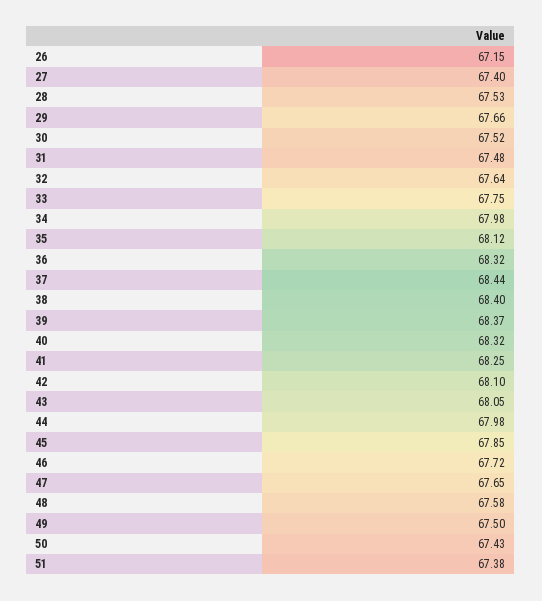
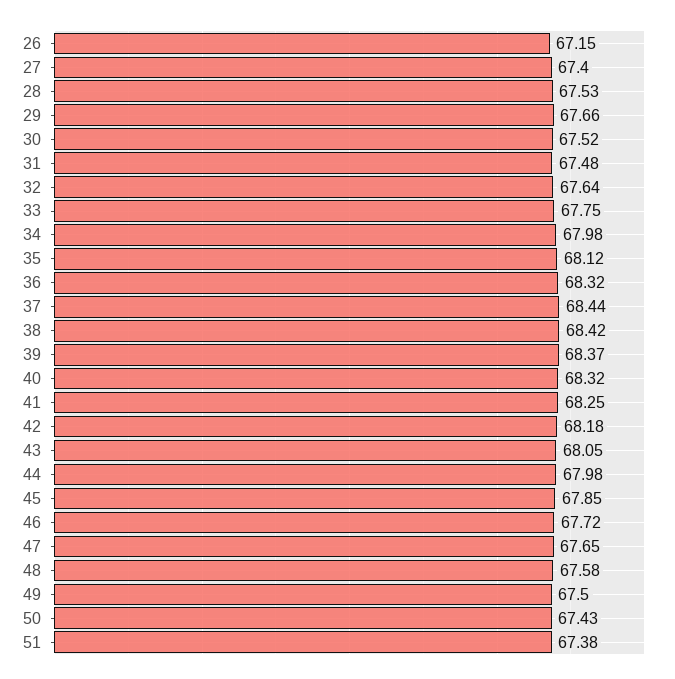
38: 68.4 -> 68.42
42: 68.1 -> 68.18

